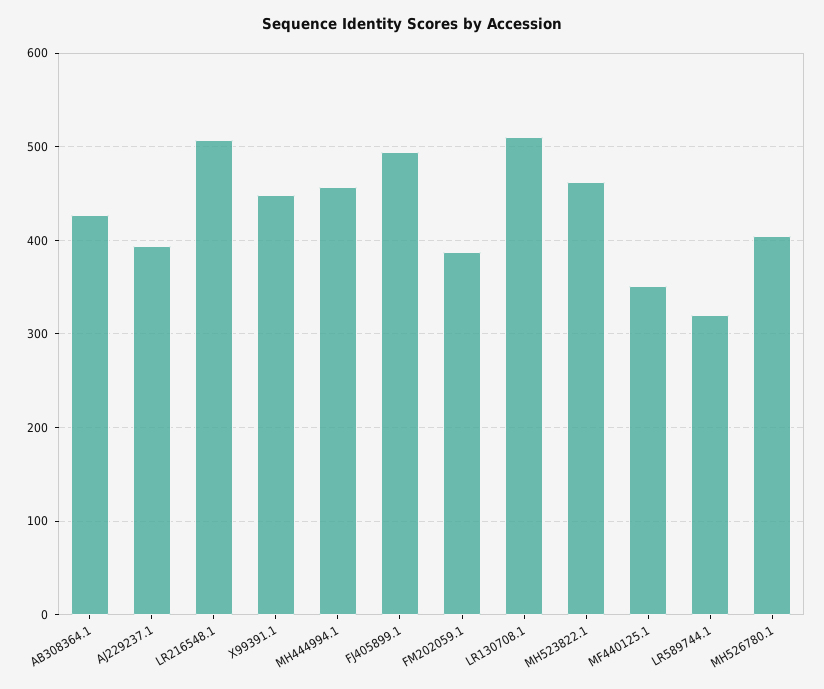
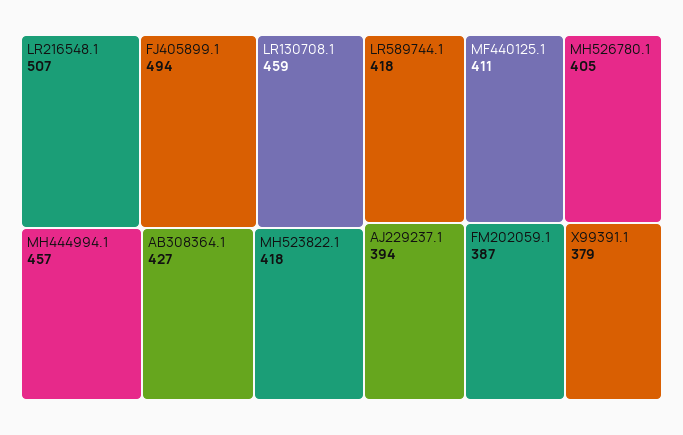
X99391.1: 450 -> 379
LR130708.1: 510 -> 459
MH523822.1: 460 -> 418
MF440125.1: 350 -> 411
LR589744.1: 320 -> 418

